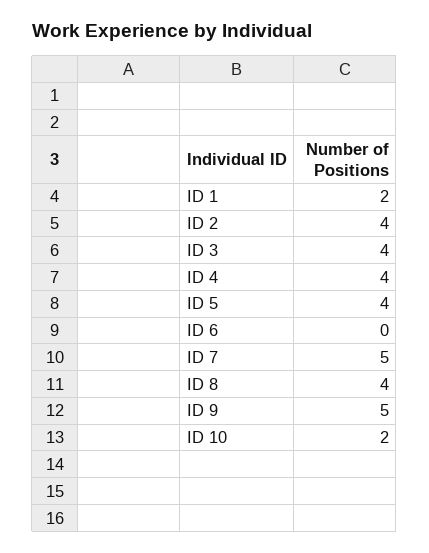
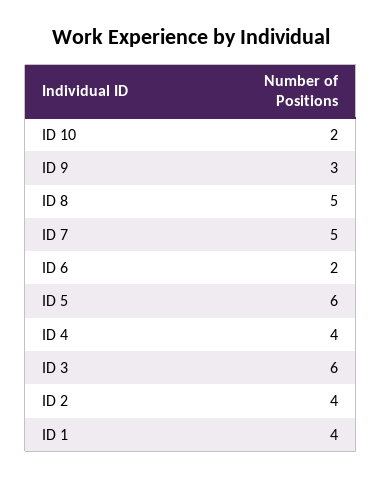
ID 1: 2 -> 4
ID 3: 4 -> 6
ID 5: 4 -> 6
ID 6: 0 -> 2
ID 8: 4 -> 5
ID 9: 5 -> 3

